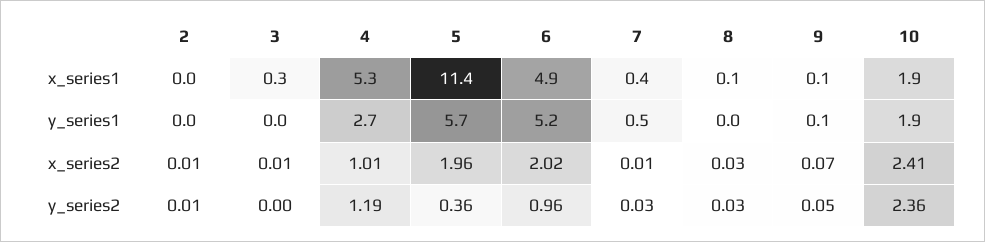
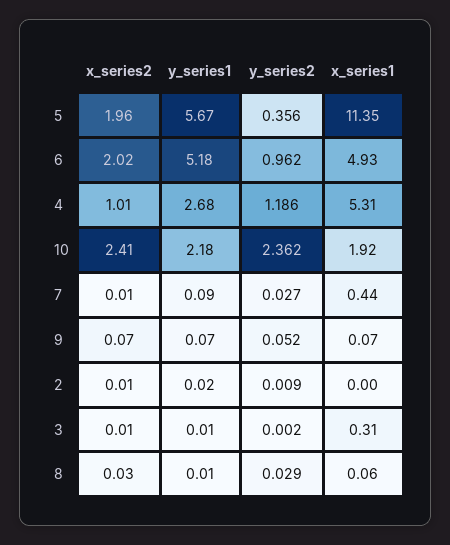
7, y_series1: 0.5 -> 0.09
10, y_series1: 1.9 -> 2.18

